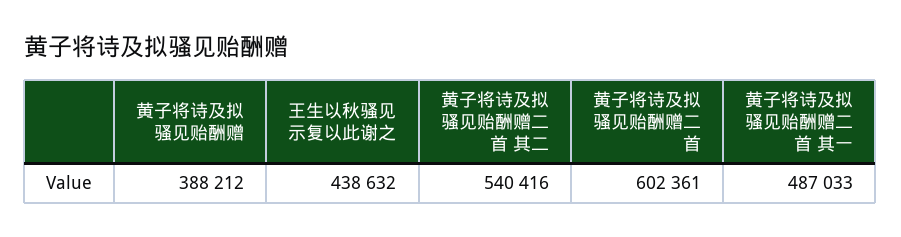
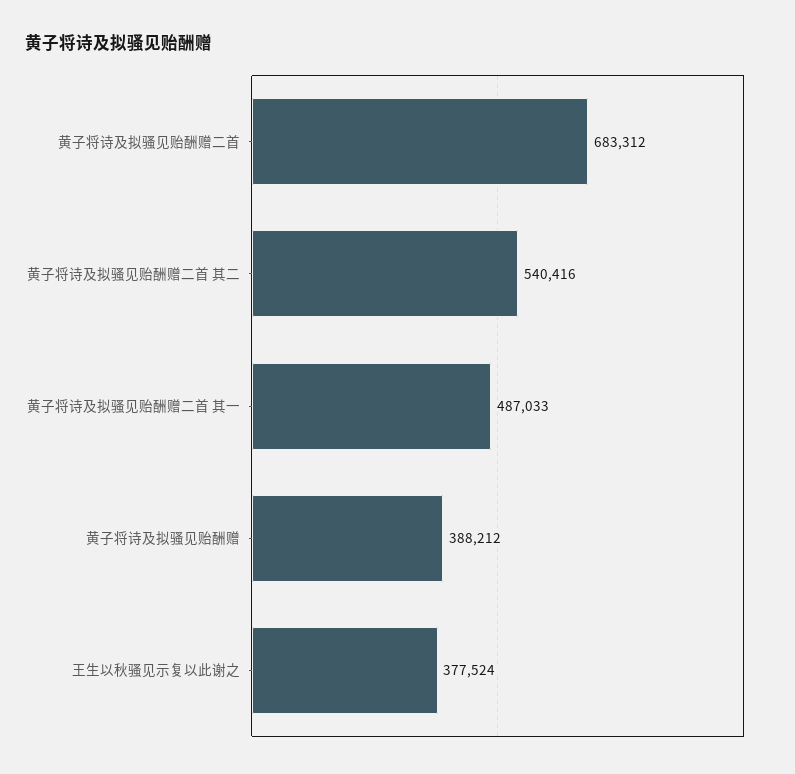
王生以秋骚见示复以此谢之: 438632 -> 377524
黄子将诗及拟骚见贻酬赠二首: 602361 -> 683312

